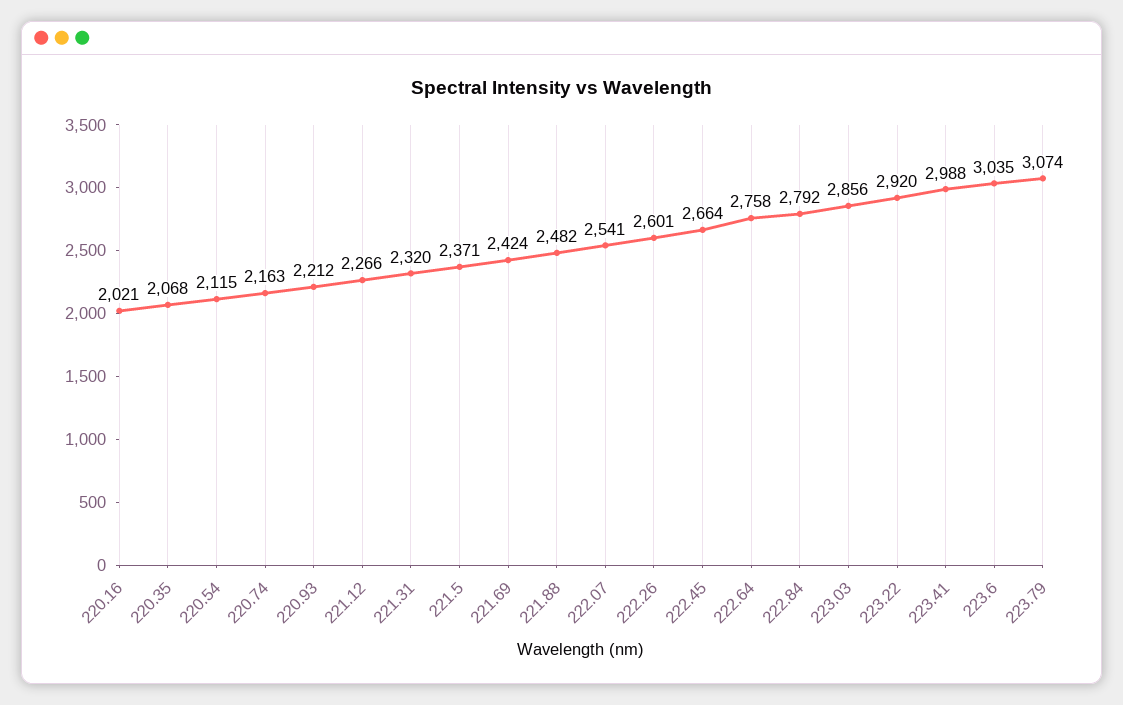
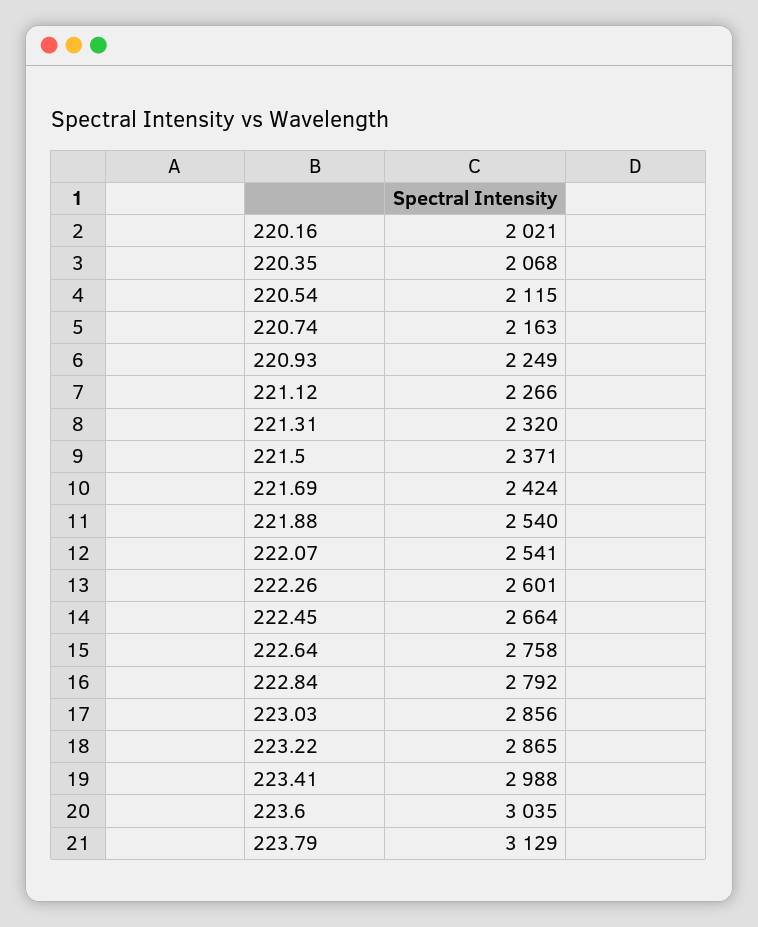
220.93: 2212 -> 2249
221.88: 2482 -> 2540
223.22: 2920 -> 2865
223.79: 3074 -> 3129

